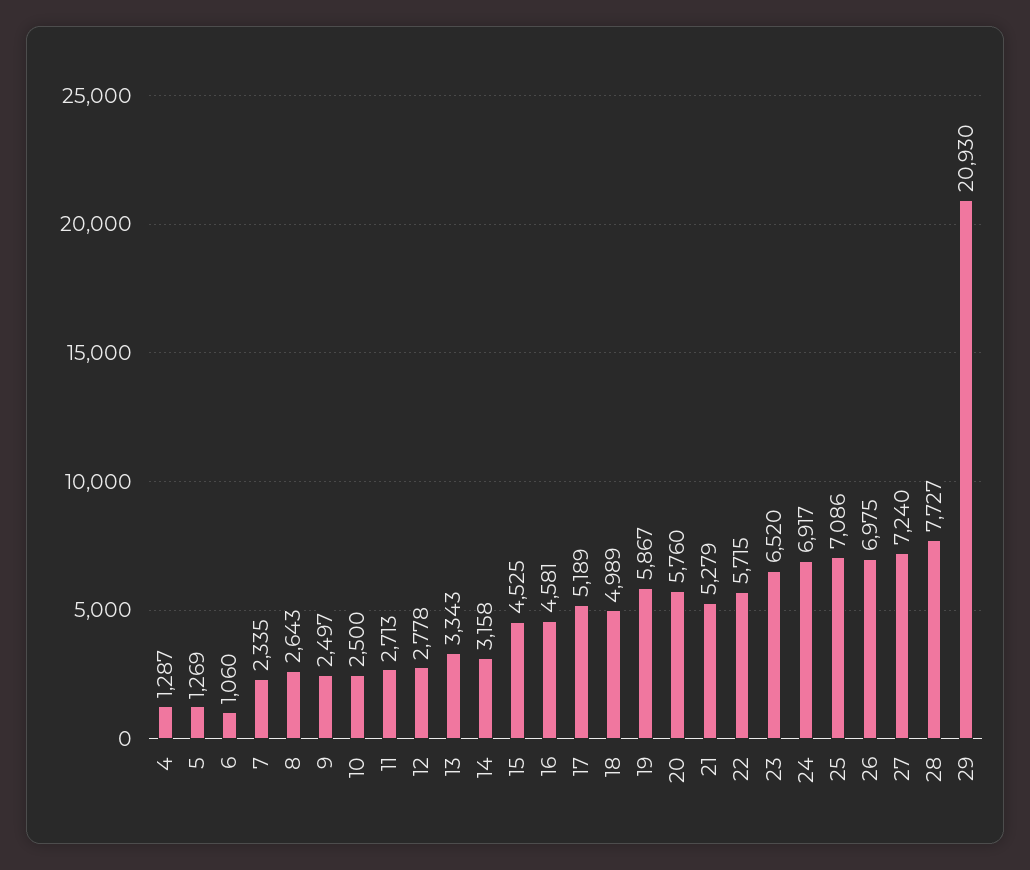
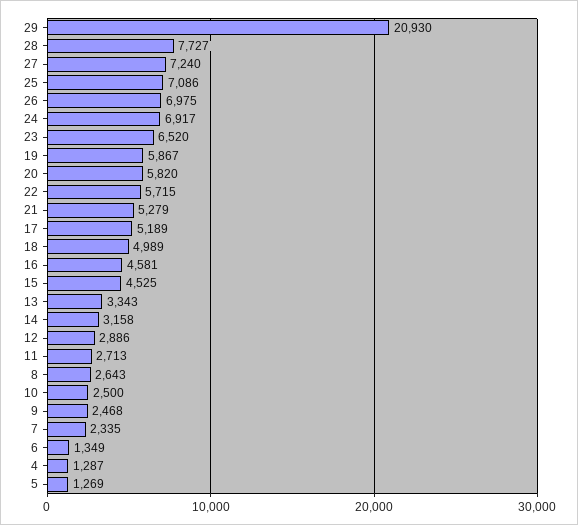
6: 1060 -> 1349
9: 2497 -> 2468
12: 2778 -> 2886
20: 5760 -> 5820

